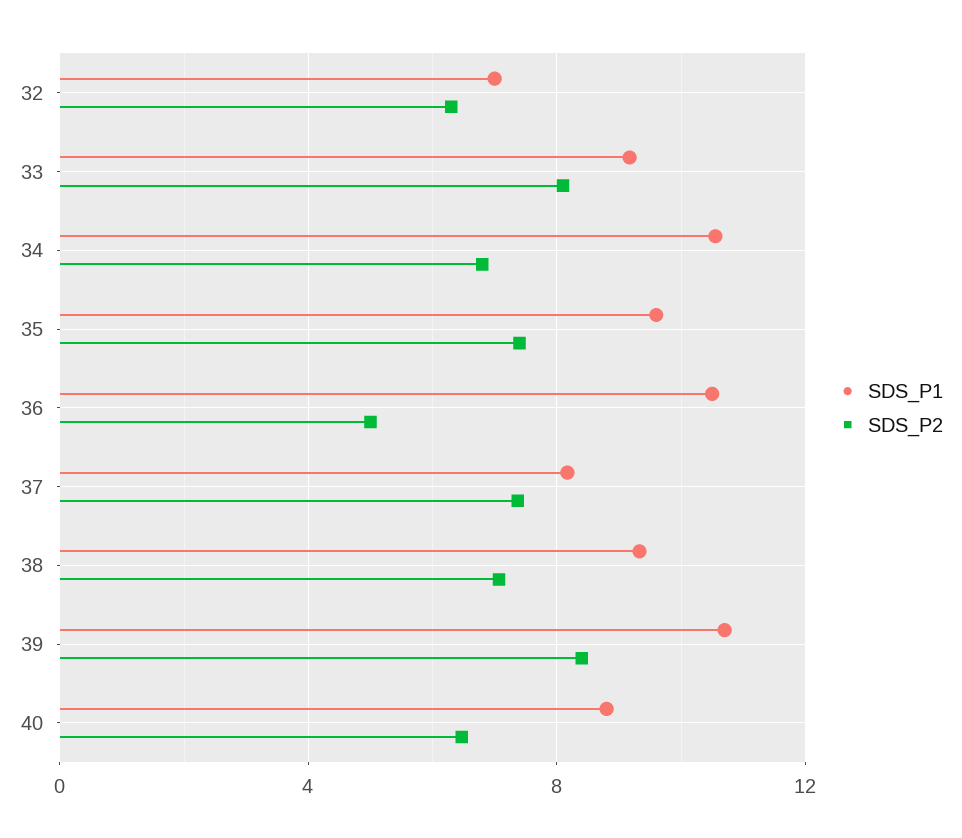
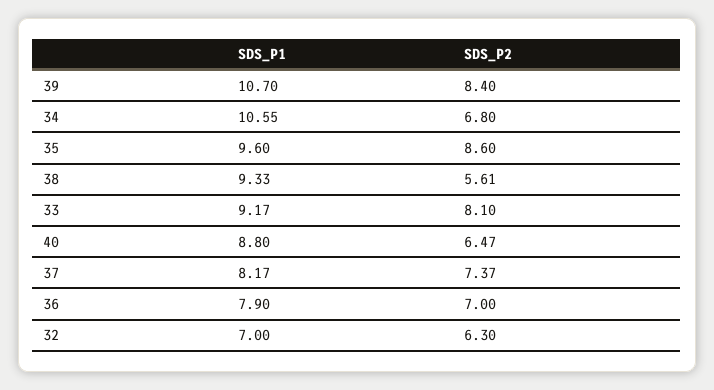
SDS_P2, 35: 7.5 -> 8.6
SDS_P1, 36: 10.5 -> 7.9
SDS_P2, 36: 5 -> 7
SDS_P2, 38: 7 -> 5.61

